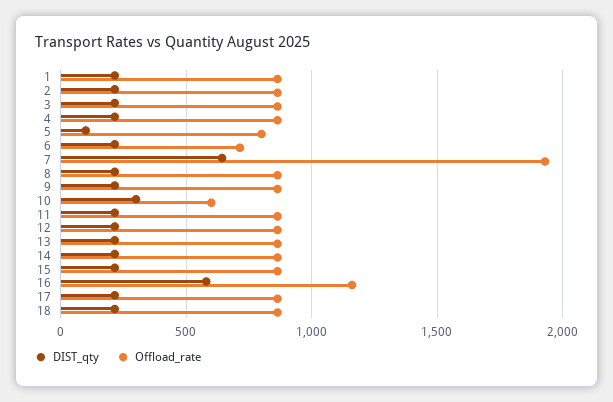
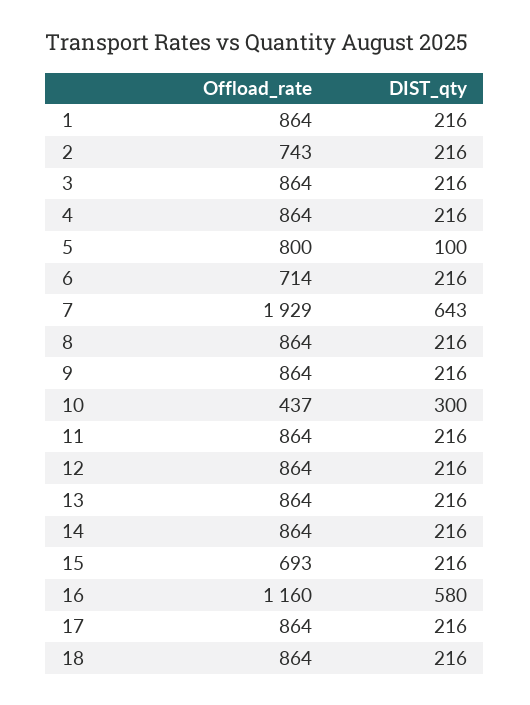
Offload_rate, 2: 850 -> 743
Offload_rate, 10: 600 -> 437
Offload_rate, 15: 850 -> 693

